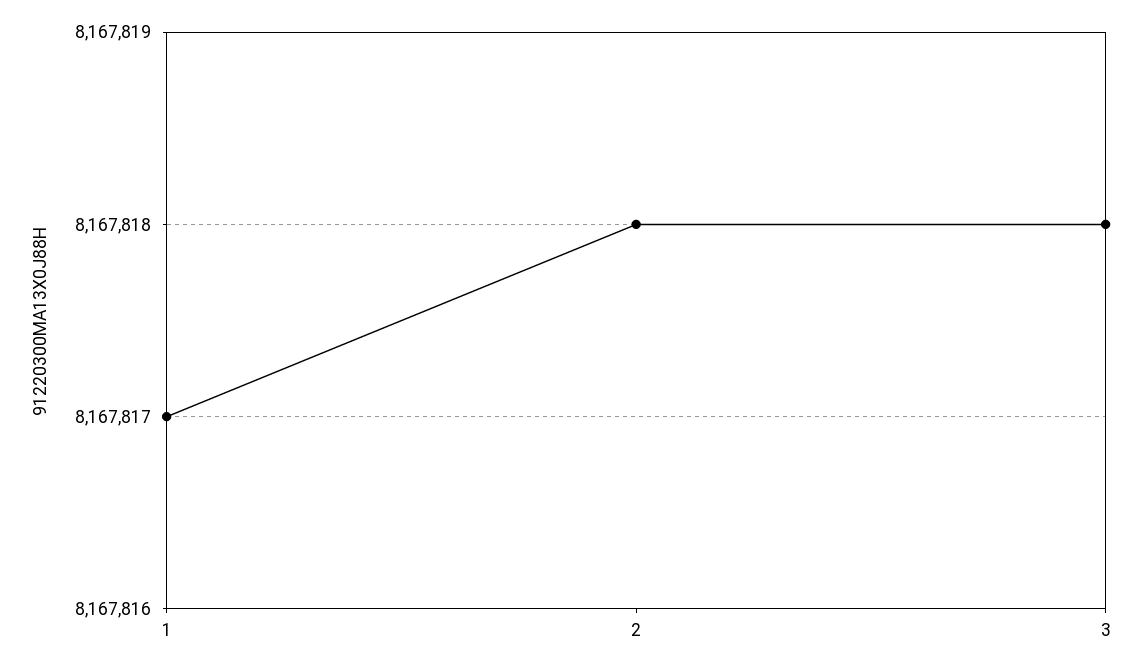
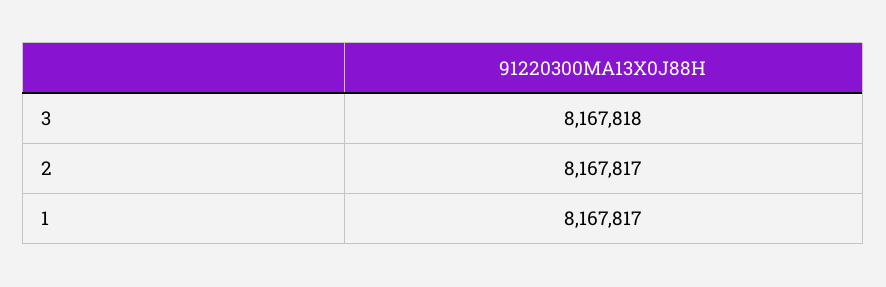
2: 8167818 -> 8167817

